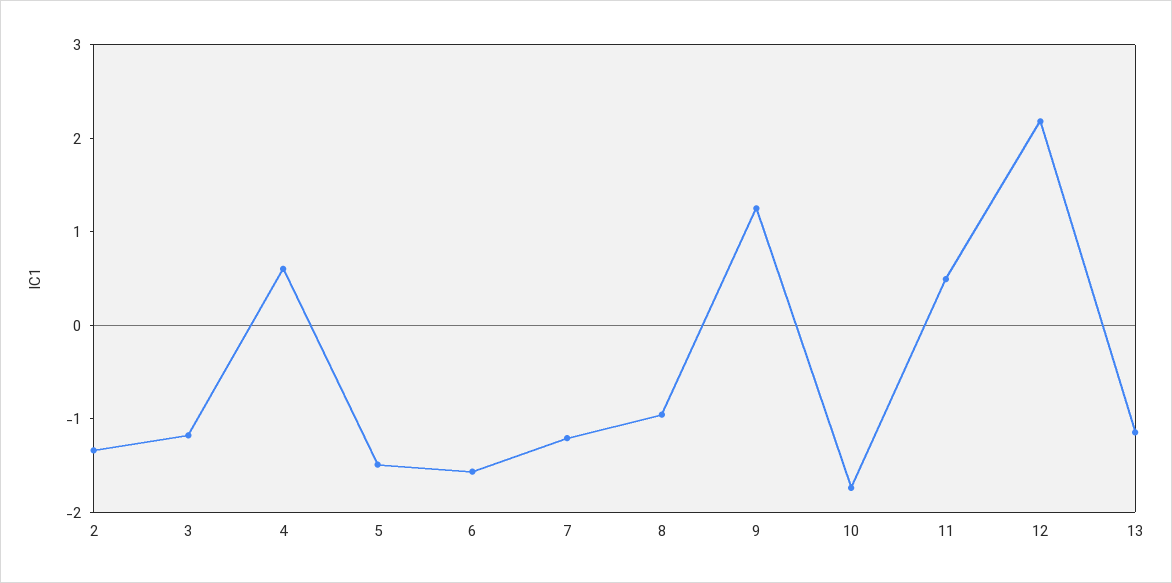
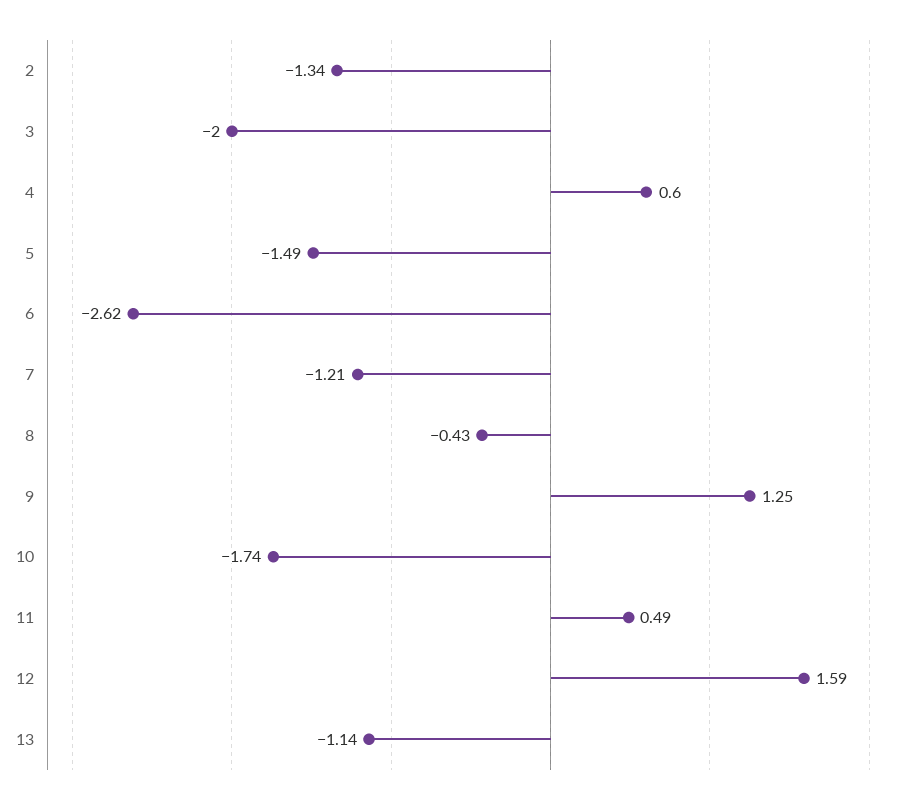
3: -1.2 -> -2
6: -1.6 -> -2.62
8: -1 -> -0.43
12: 2.2 -> 1.59

